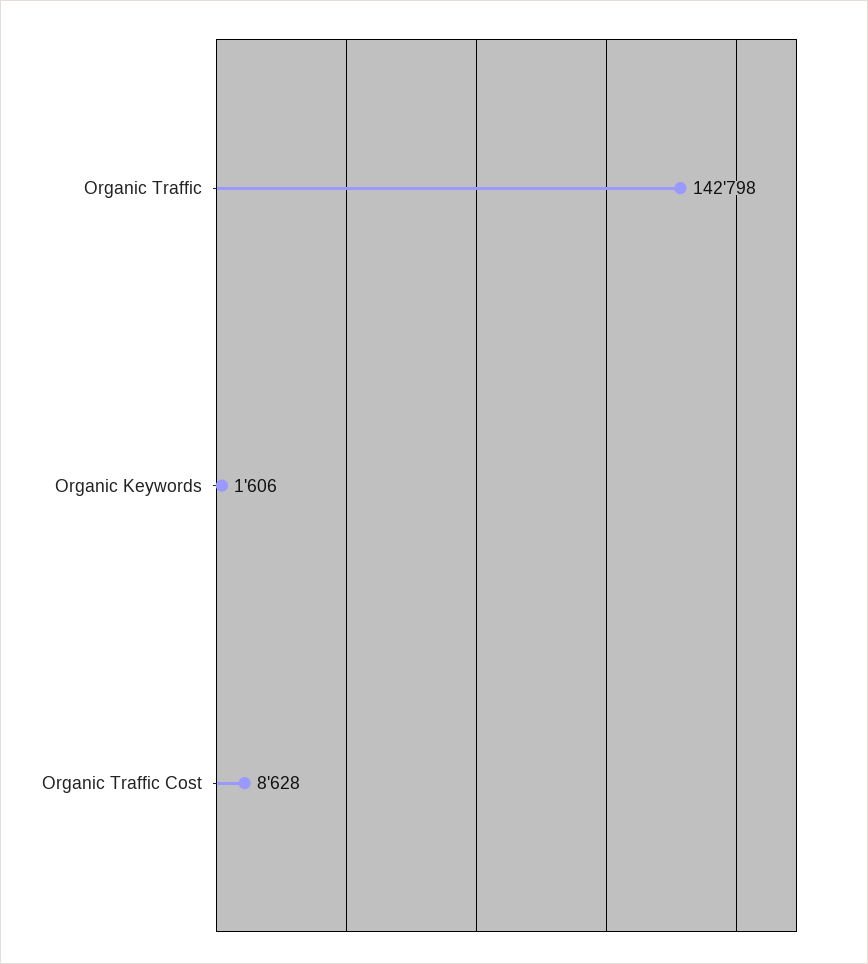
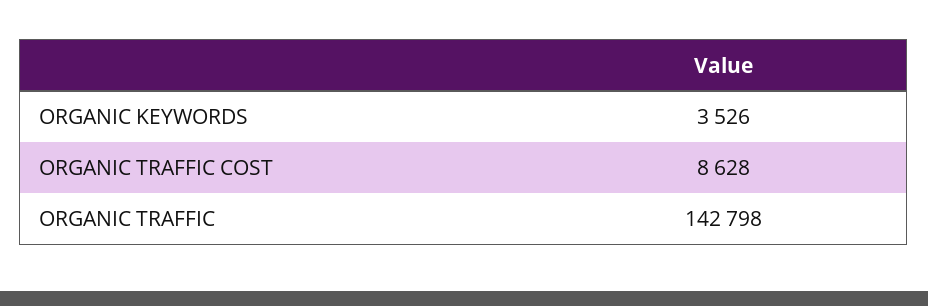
Organic Keywords: 1606 -> 3526

